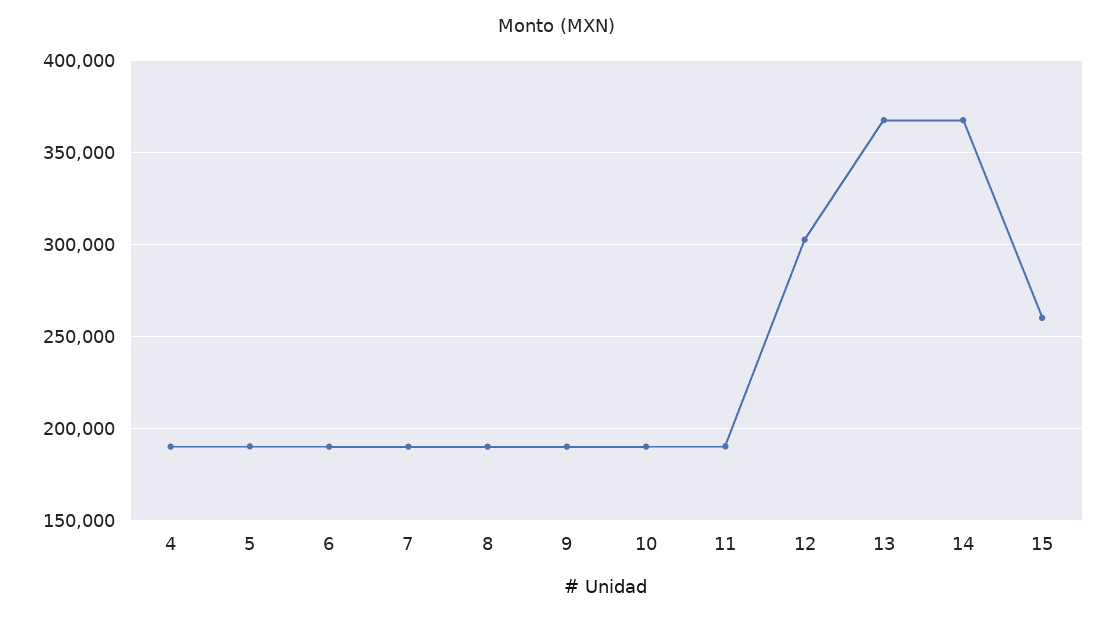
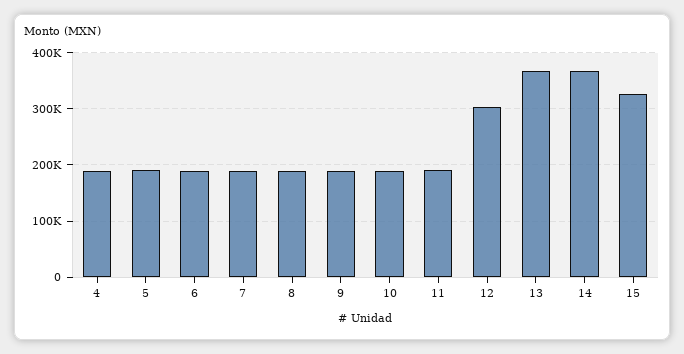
15: 260000 -> 320000

